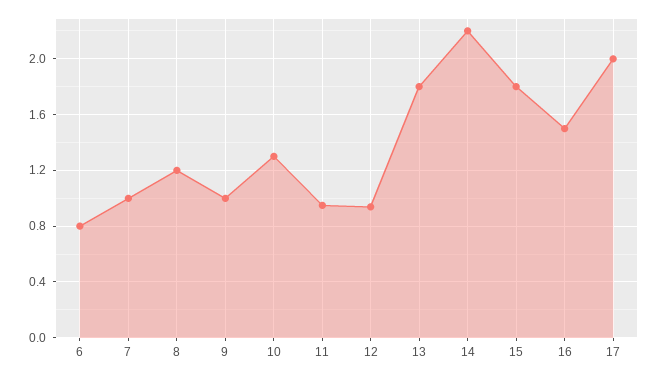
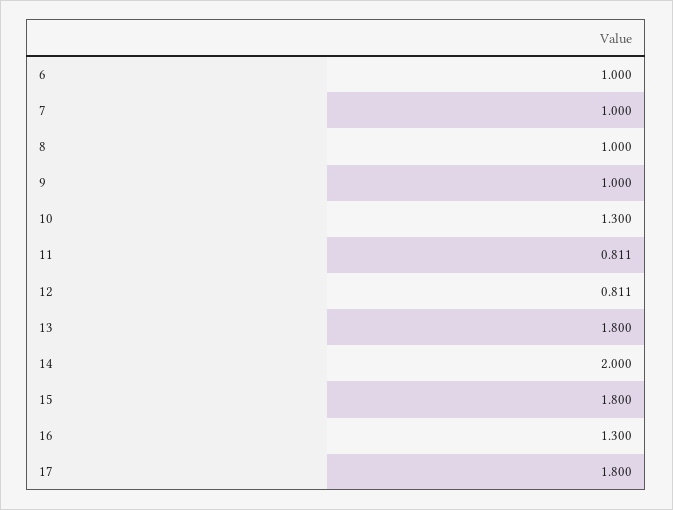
6: 0.8 -> 1
8: 1.2 -> 1
11: 0.95 -> 0.811
12: 0.95 -> 0.811
14: 2.2 -> 2
16: 1.5 -> 1.3
17: 2 -> 1.8

